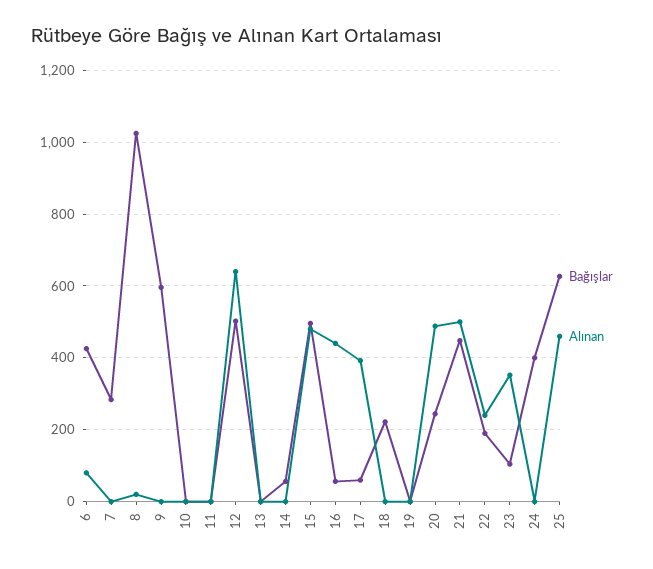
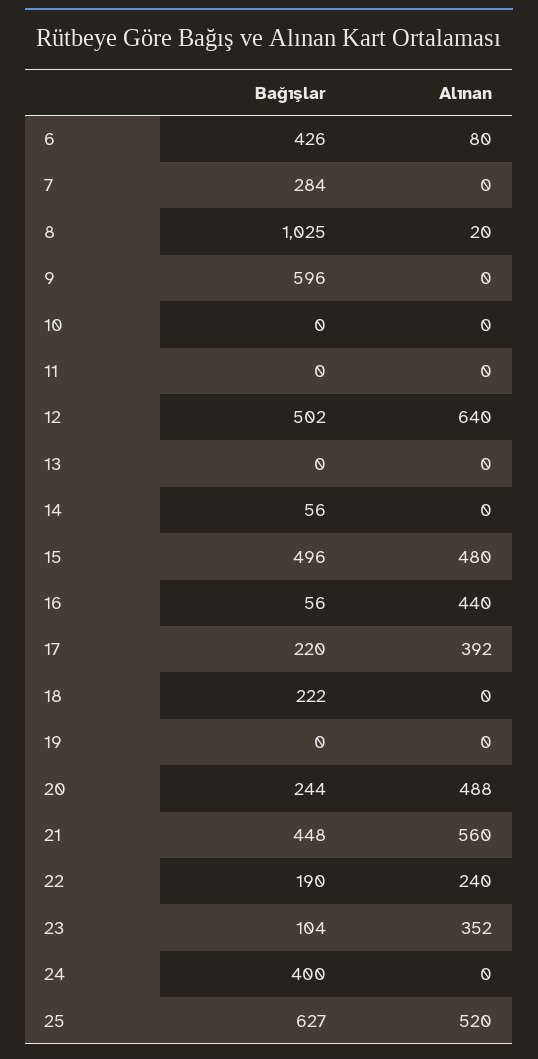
Bağışlar, 17: 60 -> 220
Alınan, 21: 500 -> 560
Alınan, 25: 460 -> 520

